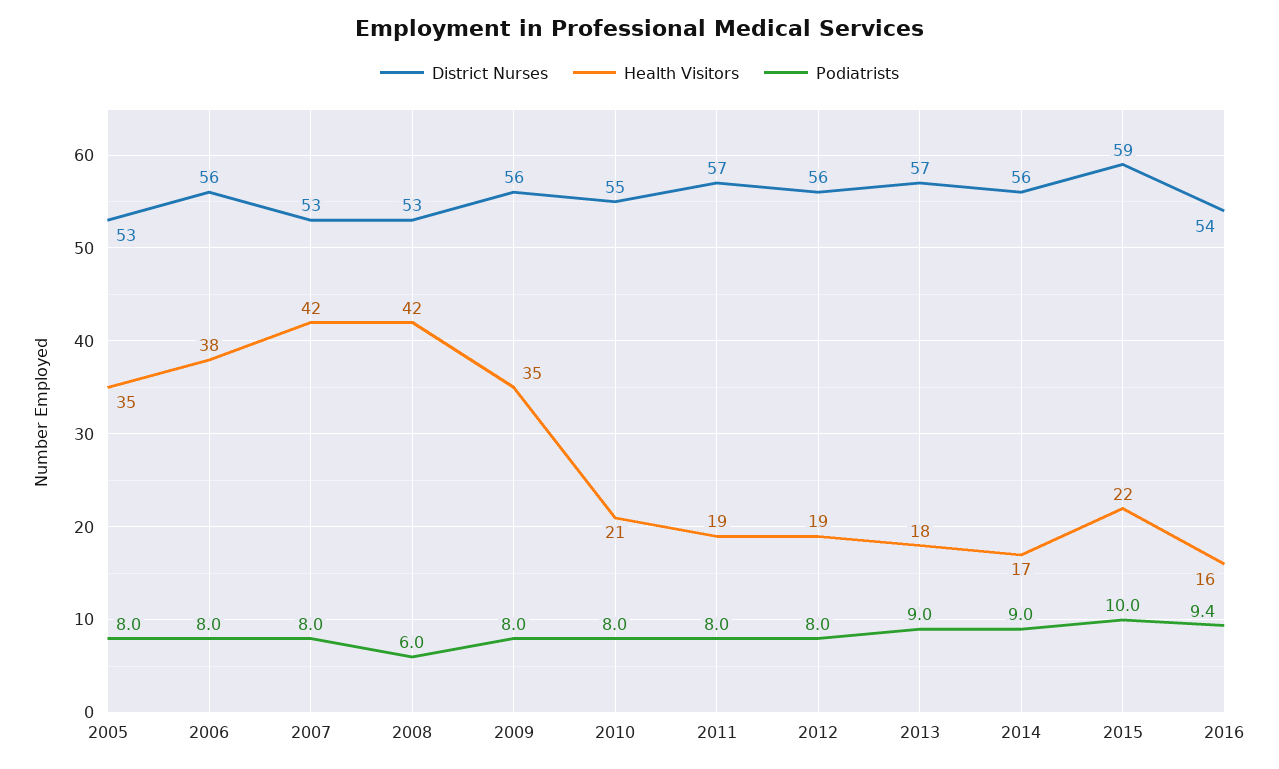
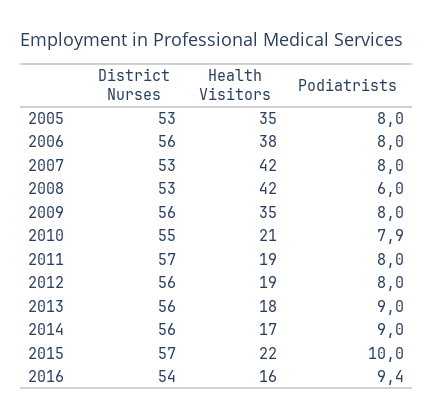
Podiatrists, 2010: 8 -> 7.9
District Nurses, 2013: 57 -> 56
District Nurses, 2015: 59 -> 57

